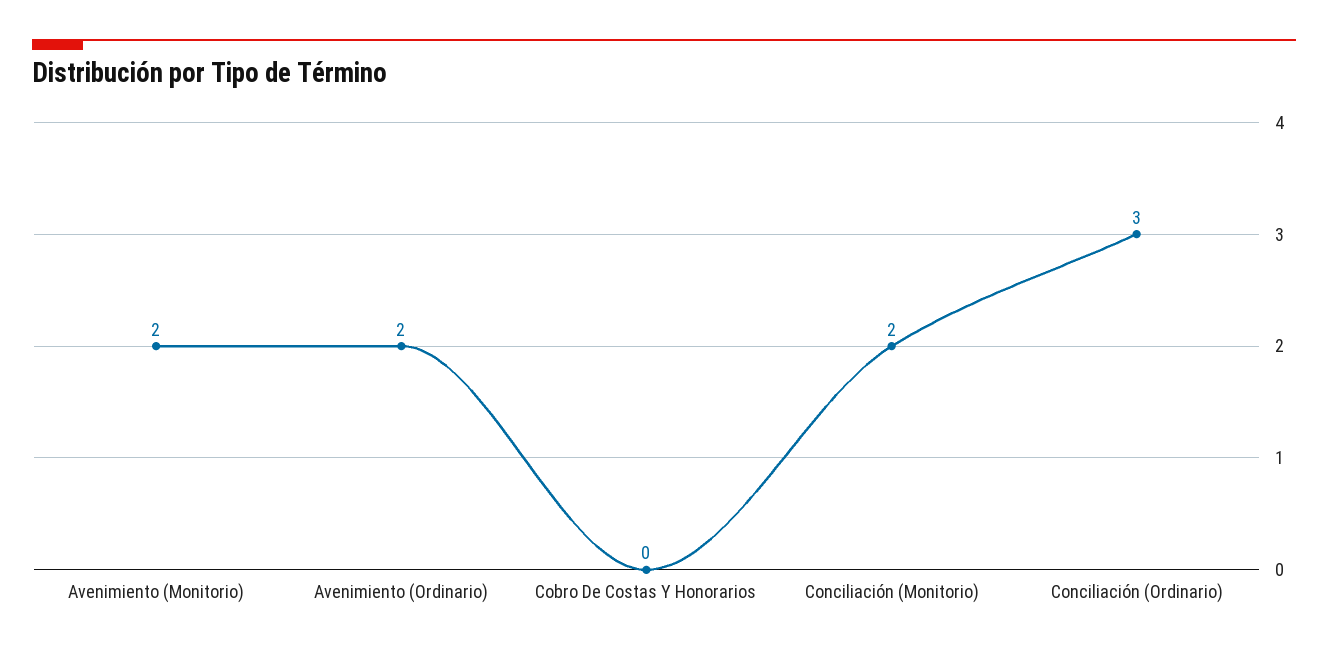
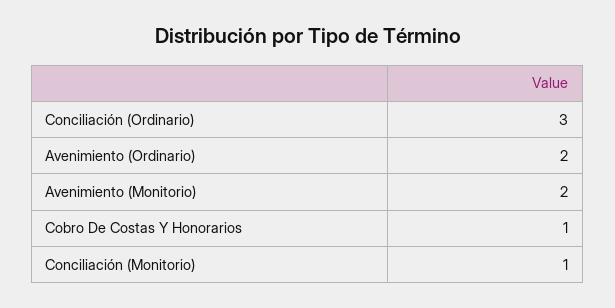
Cobro De Costas Y Honorarios: 0 -> 1
Conciliación (Monitorio): 2 -> 1

